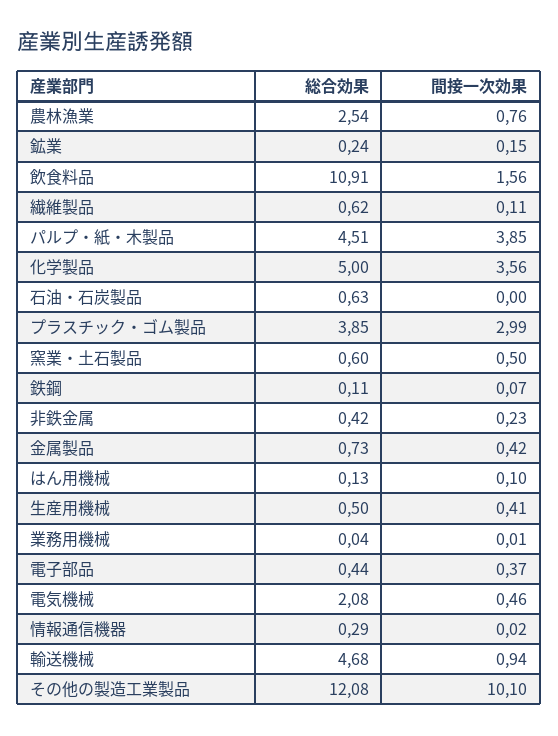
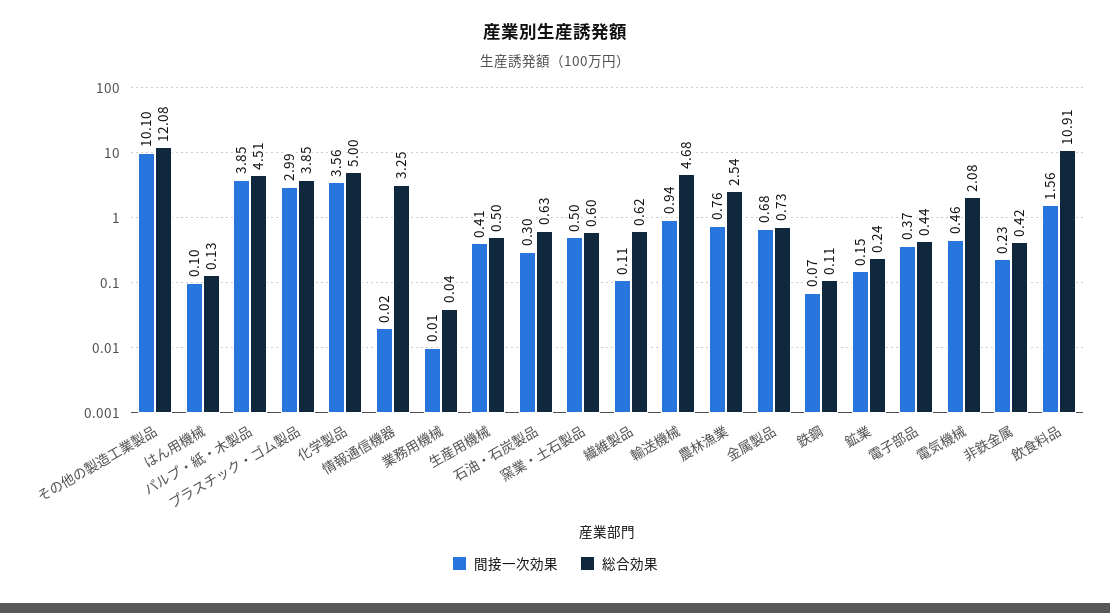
間接一次効果, 石油・石炭製品: 0 -> 0.3
間接一次効果, 金属製品: 0.42 -> 0.68
総合効果, 情報通信機器: 0.29 -> 3.25

